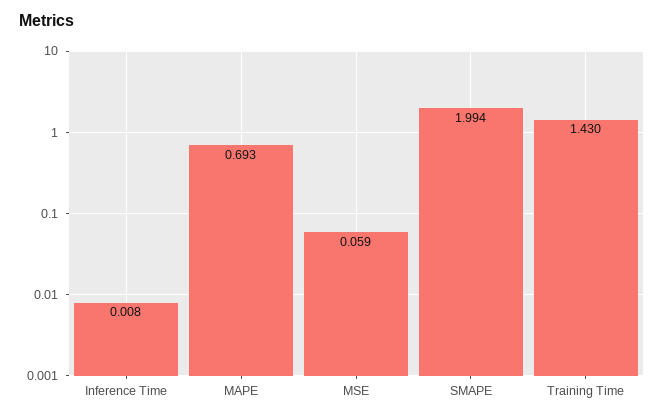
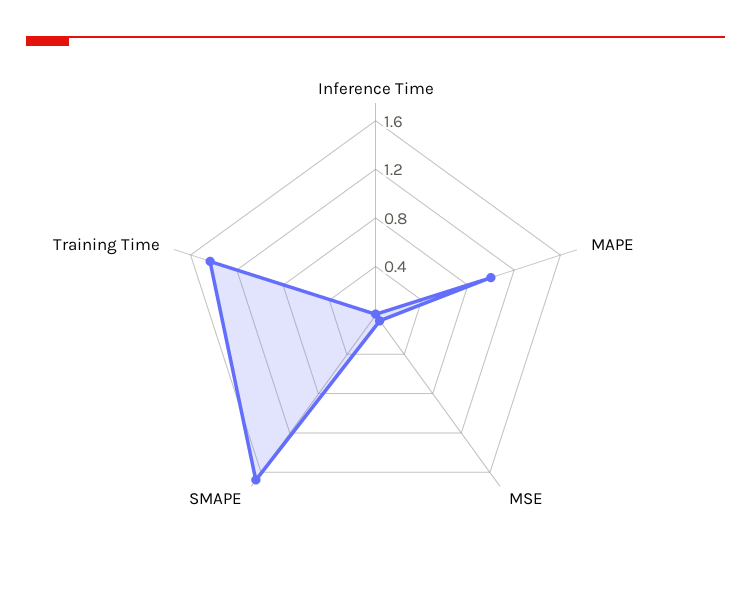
MAPE: 0.693 -> 1
SMAPE: 1.994 -> 1.7

